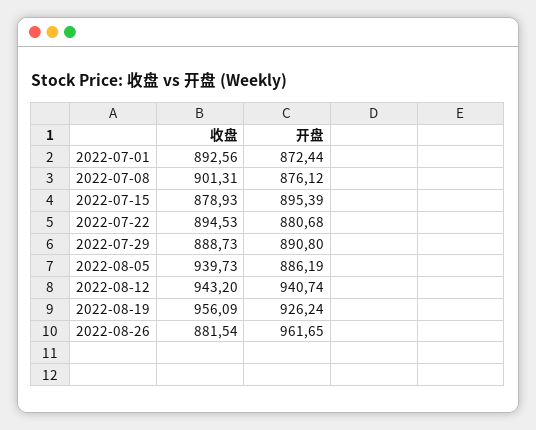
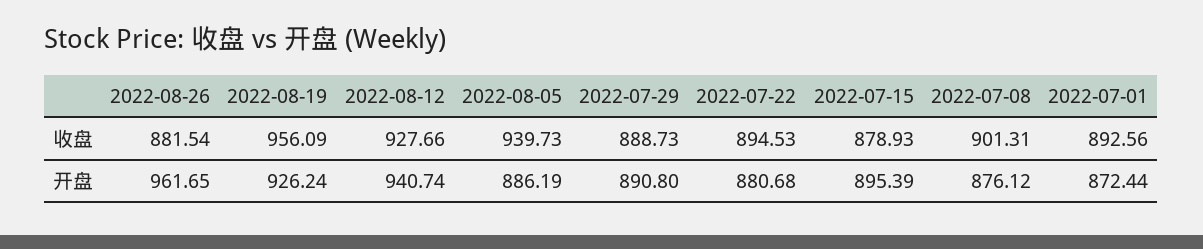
收盘, 2022-08-12: 943.2 -> 927.66

